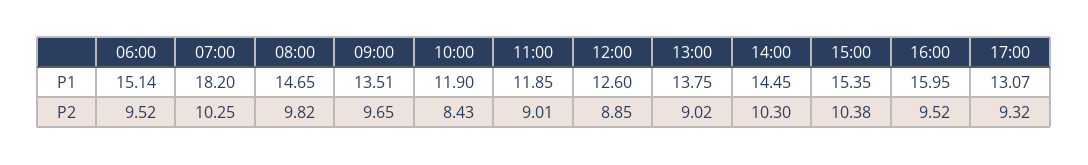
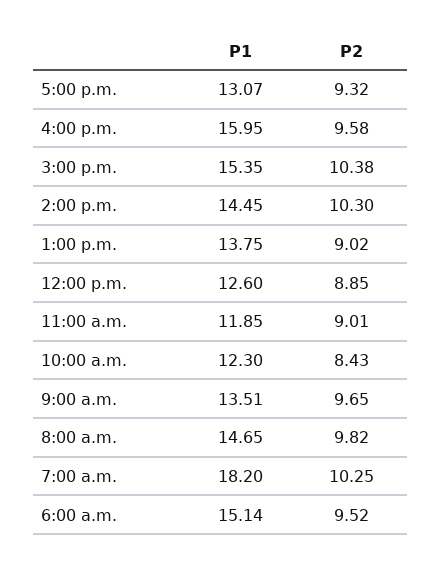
10:00, P1: 11.9 -> 12.3
16:00, P2: 9.52 -> 9.58

